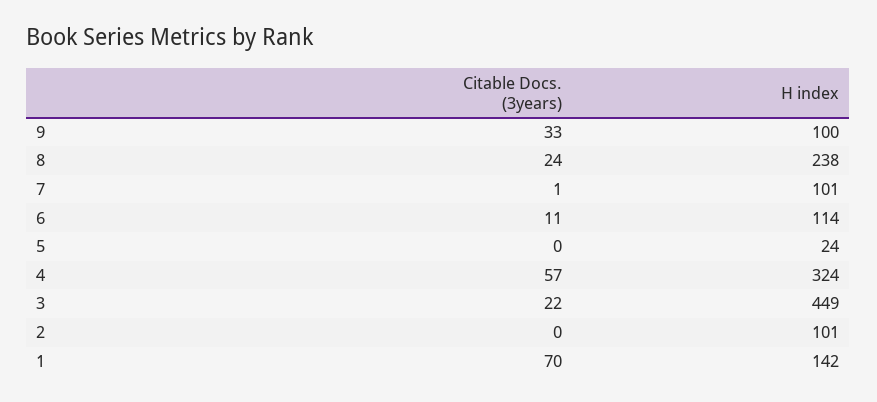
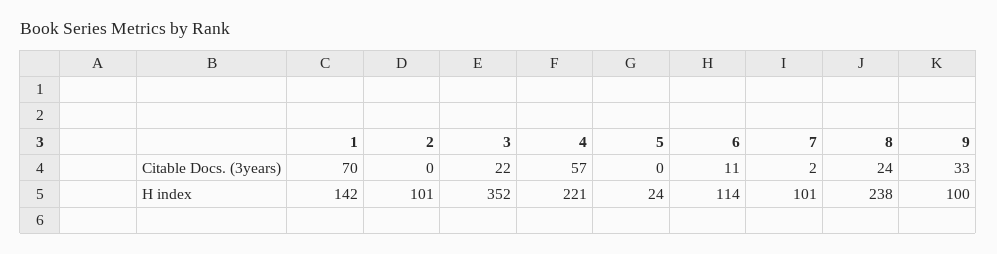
Citable Docs. (3years), 7: 1 -> 2
H index, 4: 324 -> 221
H index, 3: 449 -> 352

